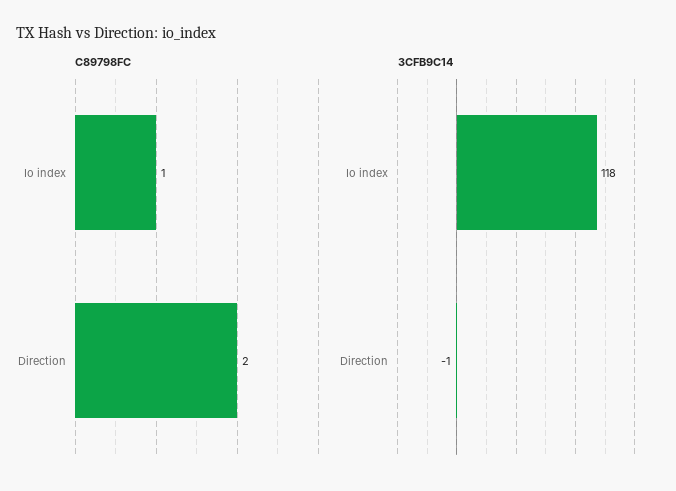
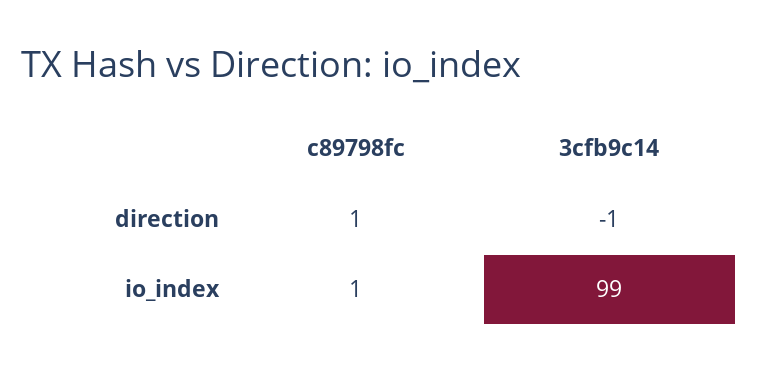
C89798FC, Direction: 2 -> 1
3CFB9C14, Io index: 118 -> 99

